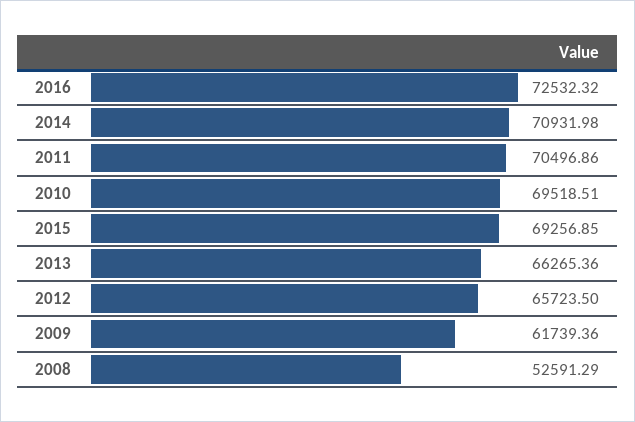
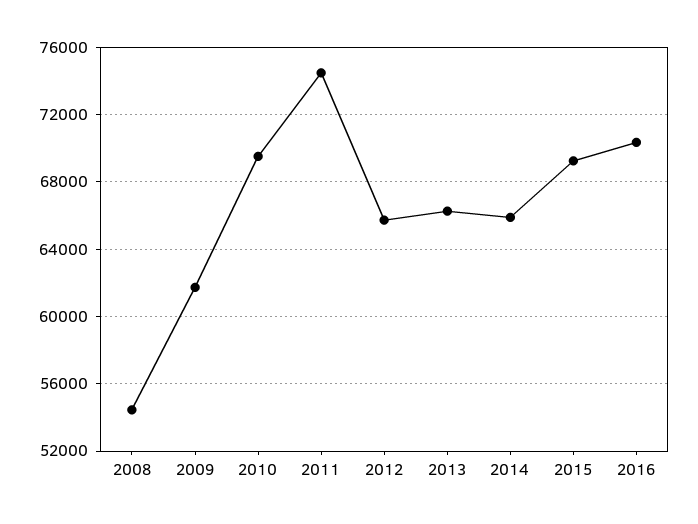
2016: 72532.32 -> 70500
2014: 70931.98 -> 66000
2011: 70496.86 -> 74500
2008: 52591.29 -> 54500

